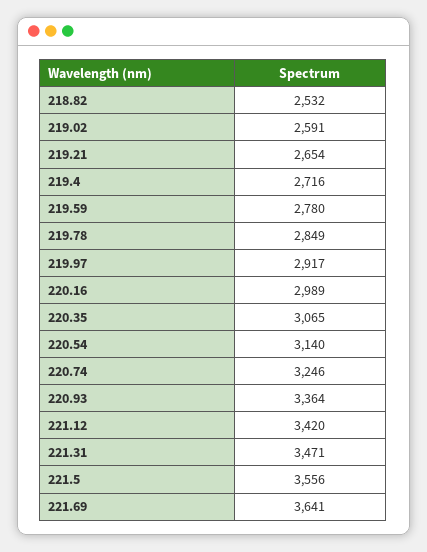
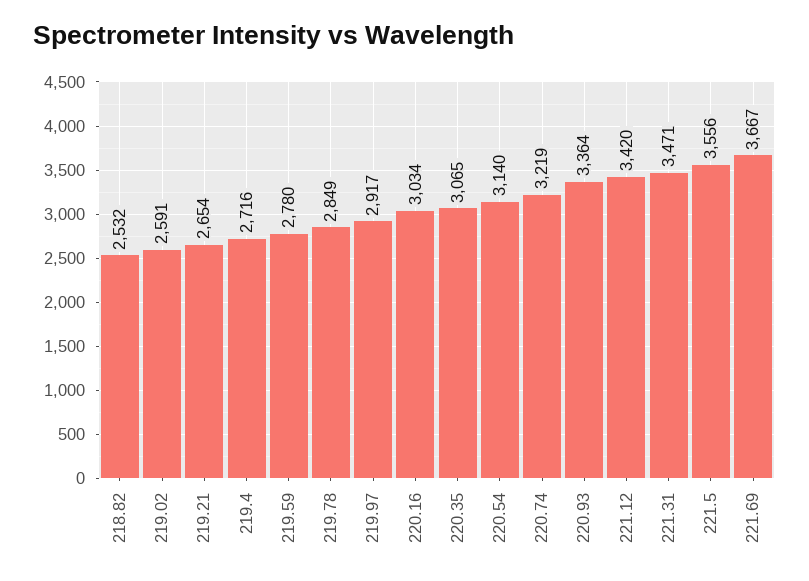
220.16: 2989 -> 3034
220.74: 3246 -> 3219
221.69: 3641 -> 3667

